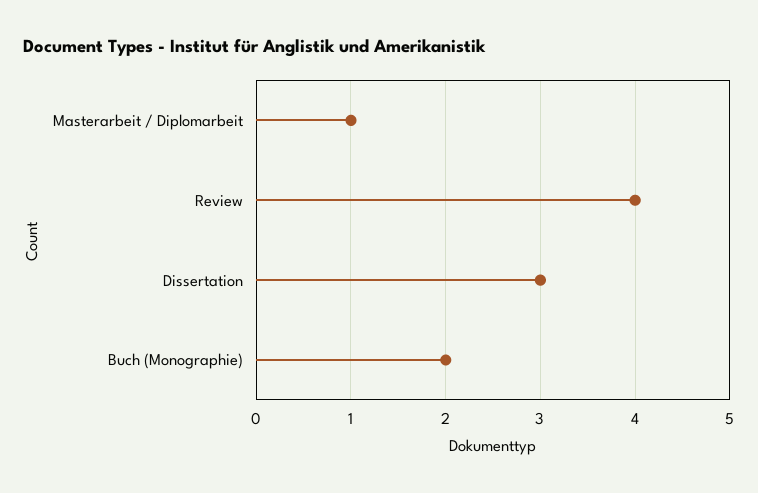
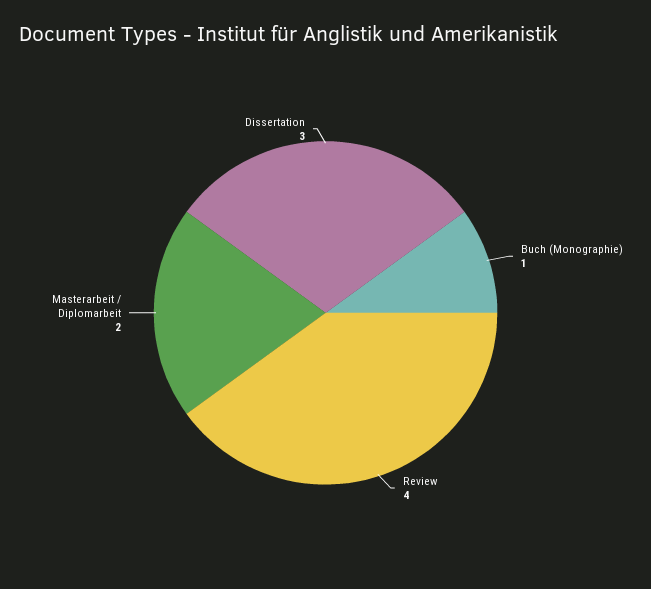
Masterarbeit / Diplomarbeit: 1 -> 2
Buch (Monographie): 2 -> 1

